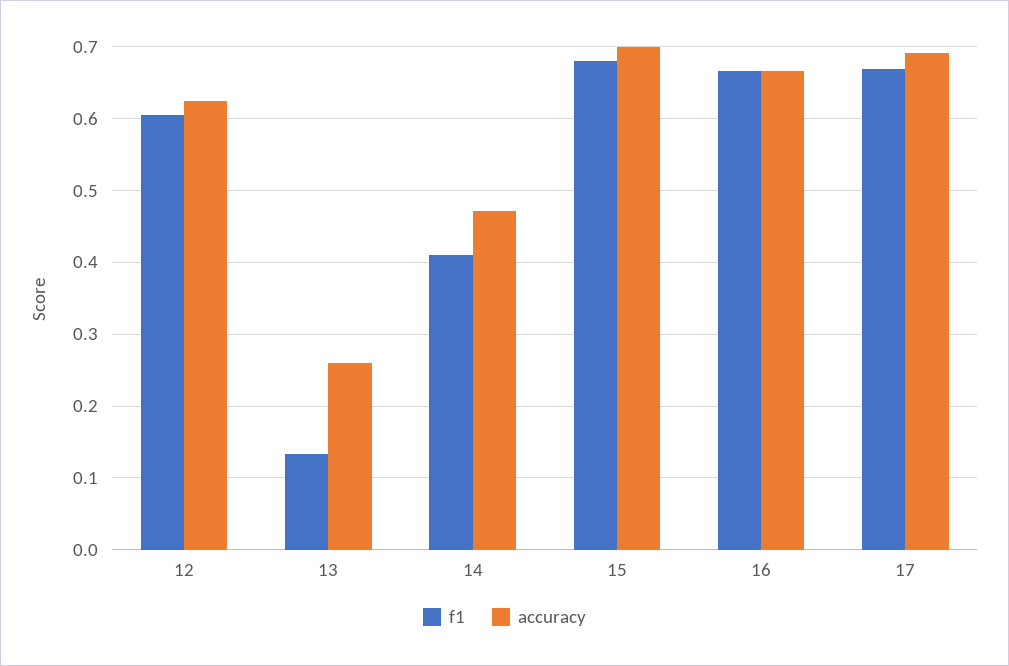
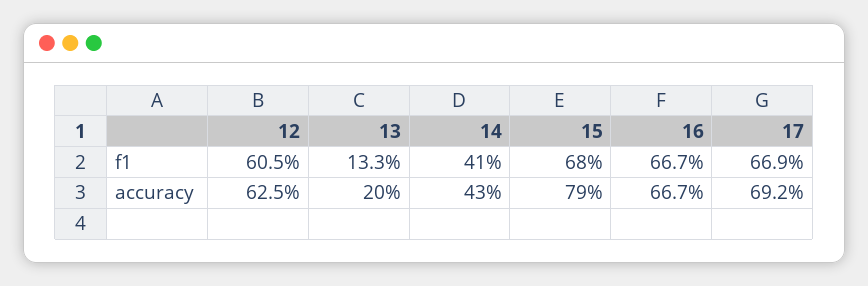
accuracy, 13: 0.26 -> 0.2
accuracy, 14: 0.47 -> 0.43
accuracy, 15: 0.7 -> 0.79

